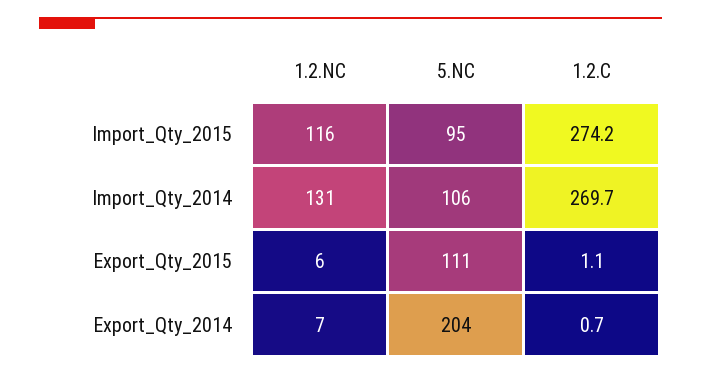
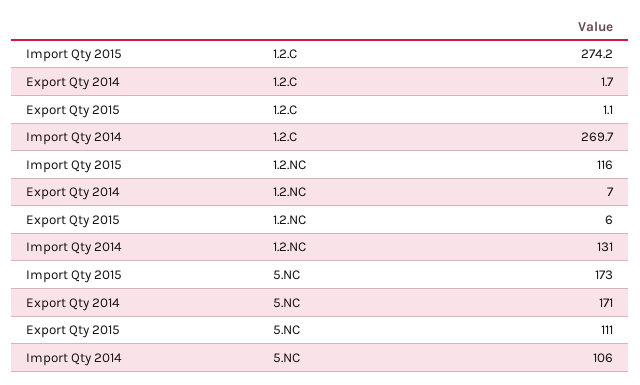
5.NC, Import_Qty_2015: 95 -> 173
5.NC, Export_Qty_2014: 204 -> 171
1.2.C, Export_Qty_2014: 0.7 -> 1.7

